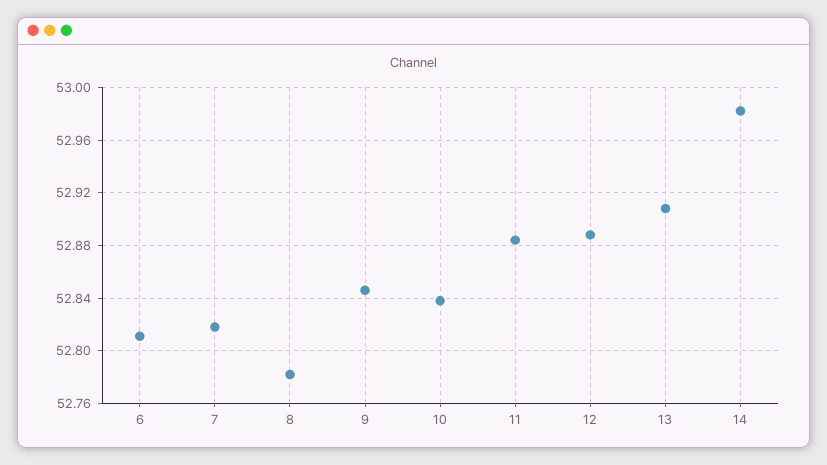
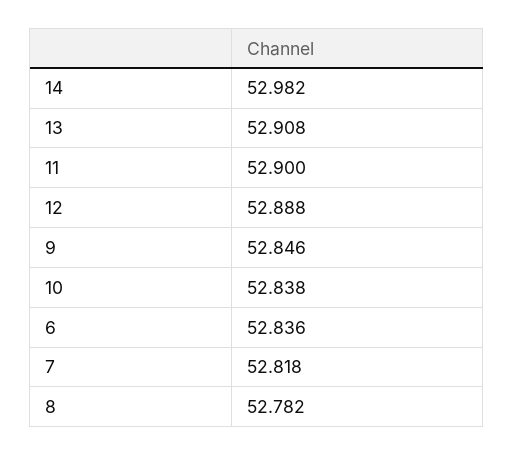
6: 52.81 -> 52.836
11: 52.885 -> 52.9

